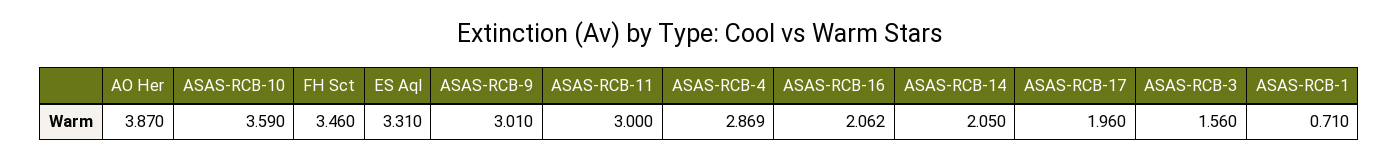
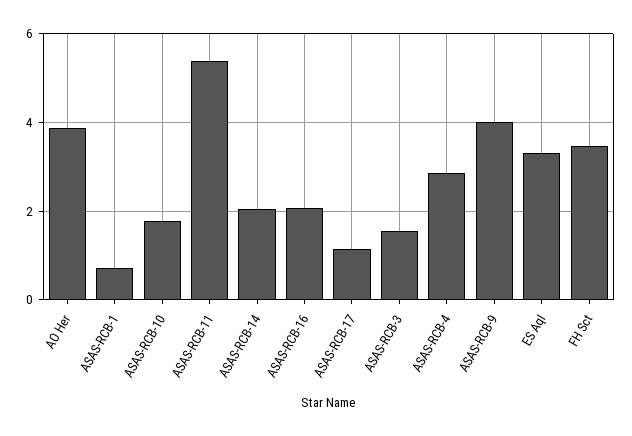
ASAS-RCB-10: 3.59 -> 1.8
ASAS-RCB-9: 3.01 -> 4
ASAS-RCB-11: 3 -> 5.4
ASAS-RCB-17: 1.96 -> 1.2

